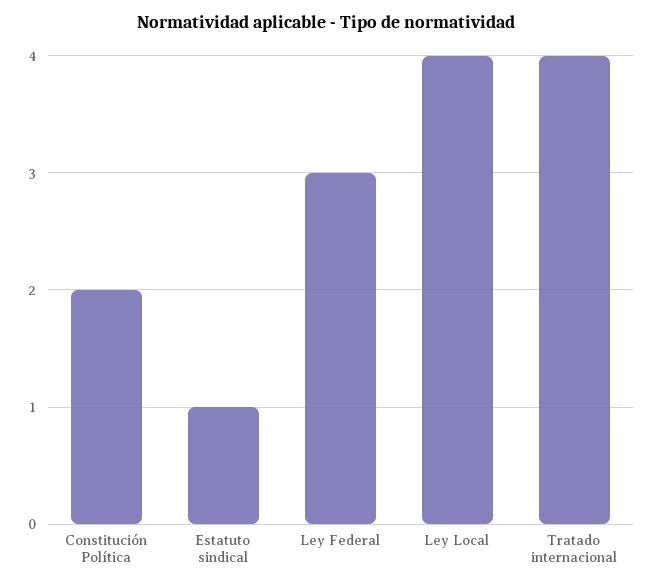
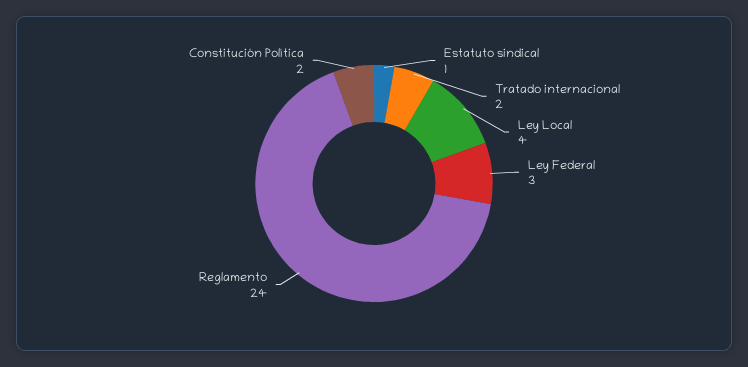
Tratado internacional: 4 -> 2
Reglamento: none -> 24

